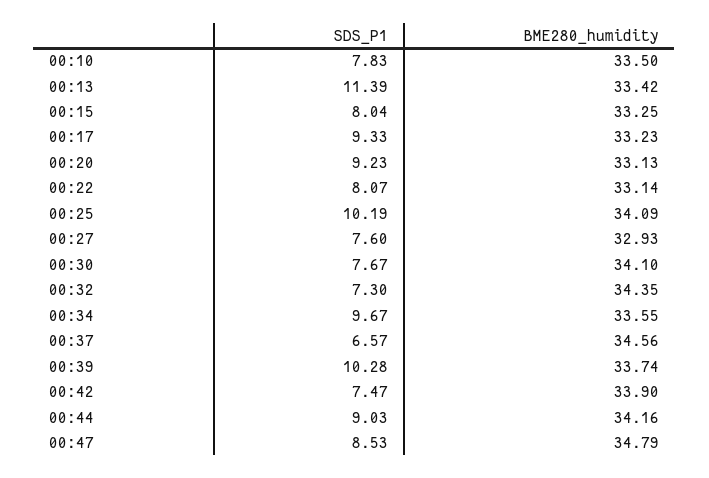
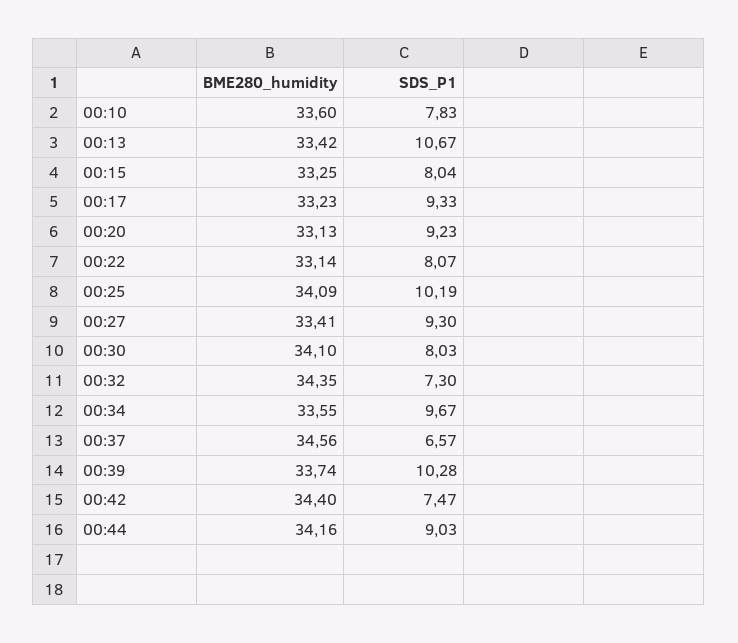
BME280_humidity, 00:10: 33.5 -> 33.6
SDS_P1, 00:13: 11.39 -> 10.67
SDS_P1, 00:27: 7.6 -> 9.3
BME280_humidity, 00:27: 32.93 -> 33.41
SDS_P1, 00:30: 7.67 -> 8.03
BME280_humidity, 00:42: 33.9 -> 34.4
SDS_P1, 00:47: 8.53 -> none
BME280_humidity, 00:47: 34.79 -> none

